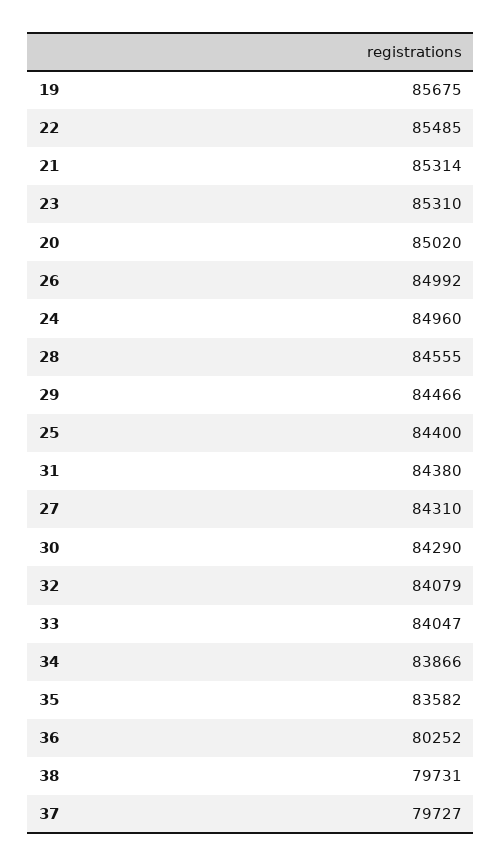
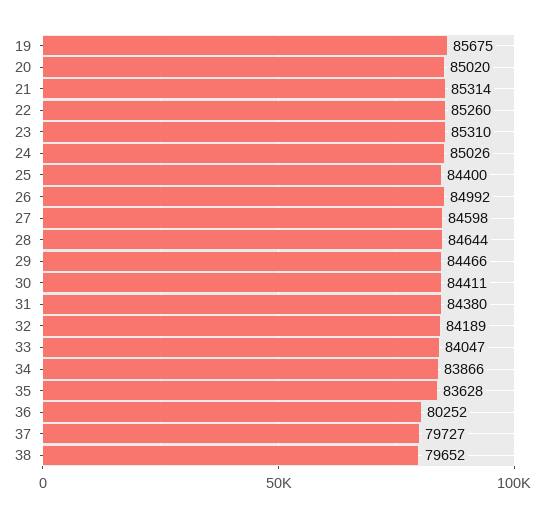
22: 85485 -> 85260
24: 84960 -> 85026
28: 84555 -> 84644
27: 84310 -> 84598
30: 84290 -> 84411
32: 84079 -> 84189
35: 83582 -> 83628
38: 79731 -> 79652

